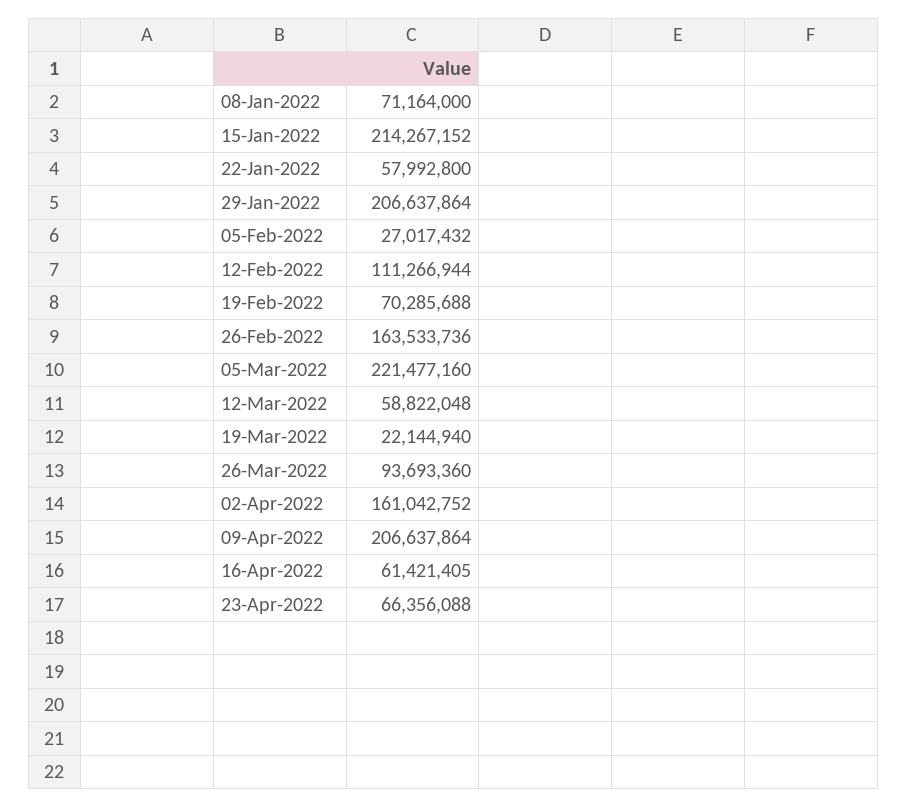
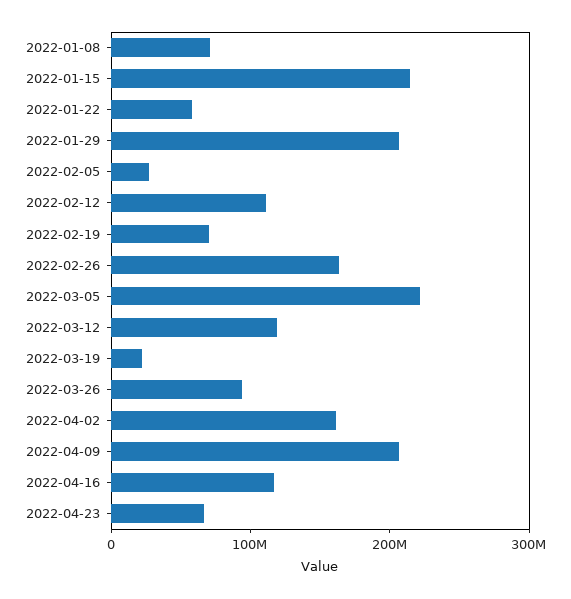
12-Mar-2022: 58822048 -> 120000000
16-Apr-2022: 61421405 -> 120000000

